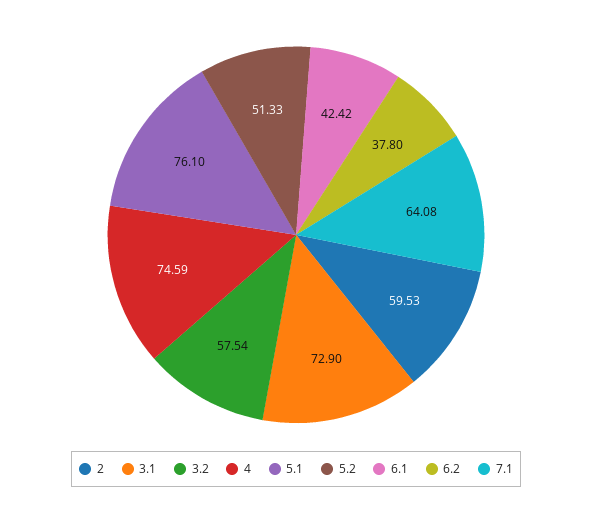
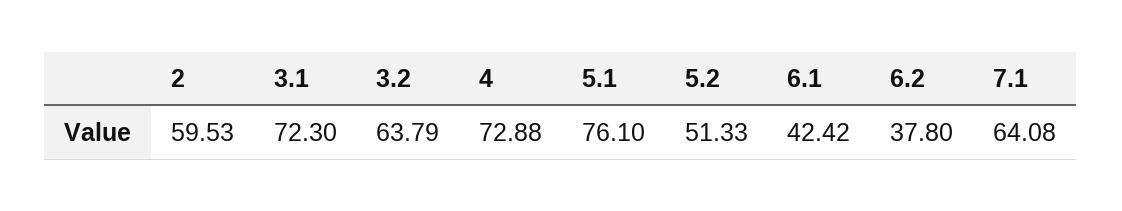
3.1: 72.9 -> 72.3
3.2: 57.54 -> 63.79
4: 74.59 -> 72.88

